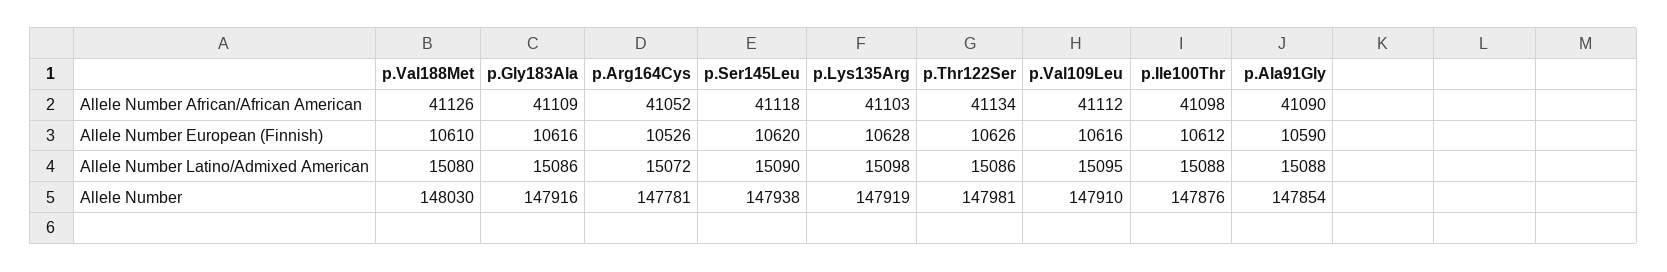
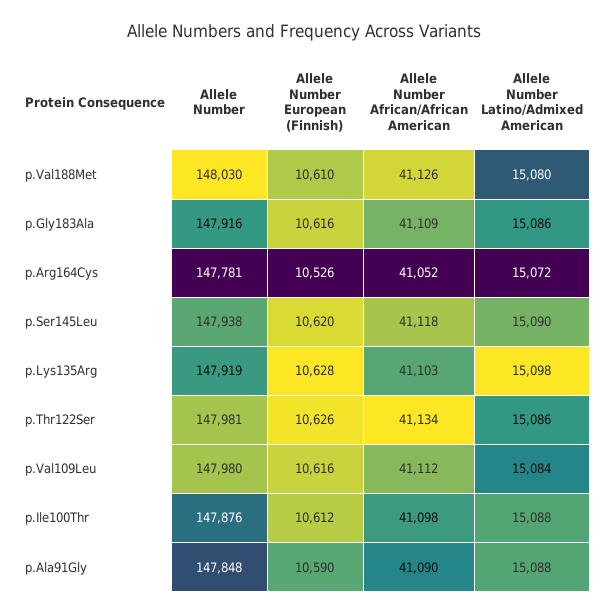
p.Val109Leu, Allele Number Latino/Admixed American: 15095 -> 15084
p.Val109Leu, Allele Number: 147910 -> 147980
p.Ala91Gly, Allele Number: 147854 -> 147848

